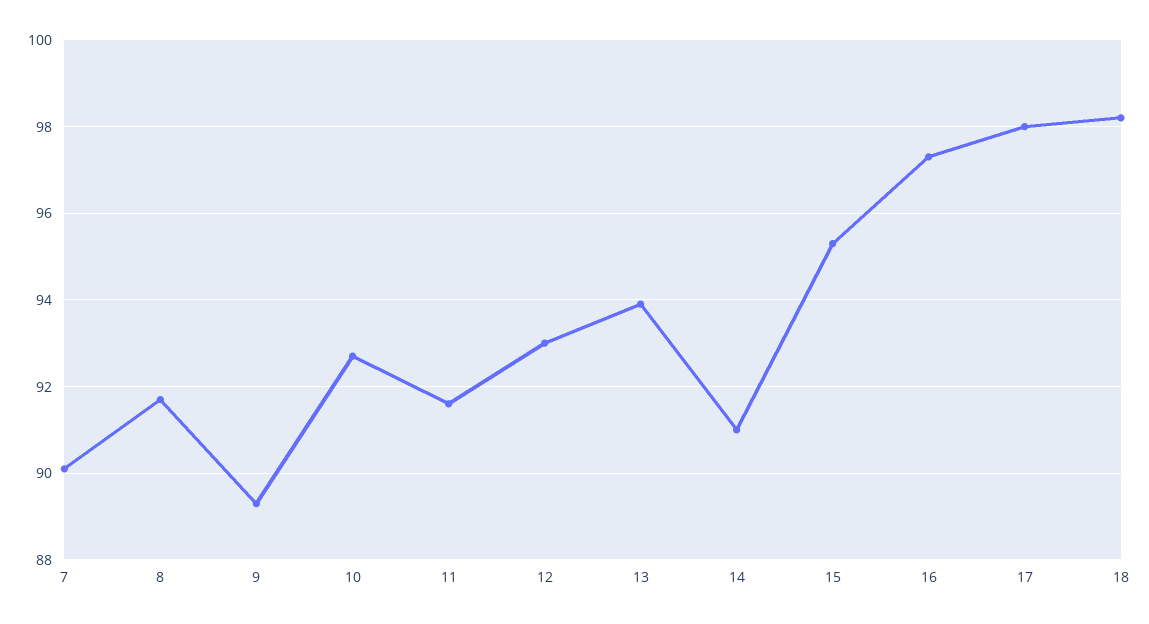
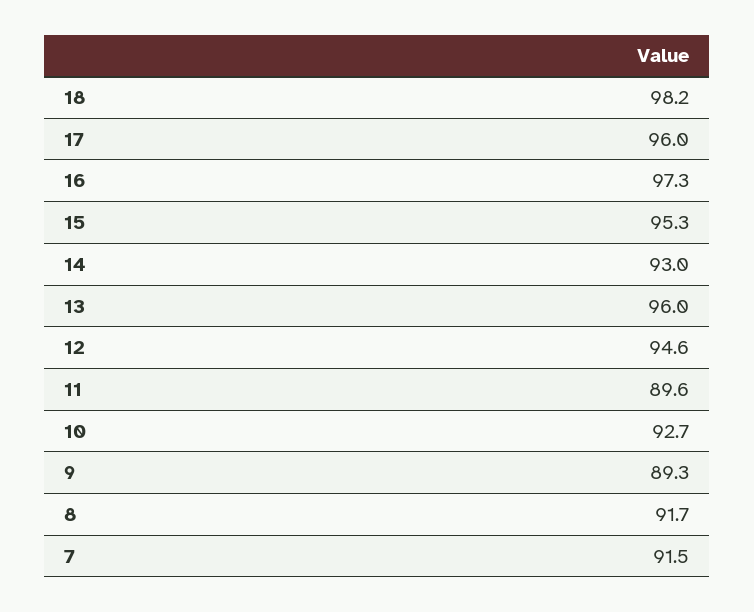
7: 90 -> 91.5
11: 91.5 -> 89.6
12: 93 -> 94.6
13: 94 -> 96
14: 91 -> 93
17: 98 -> 96

